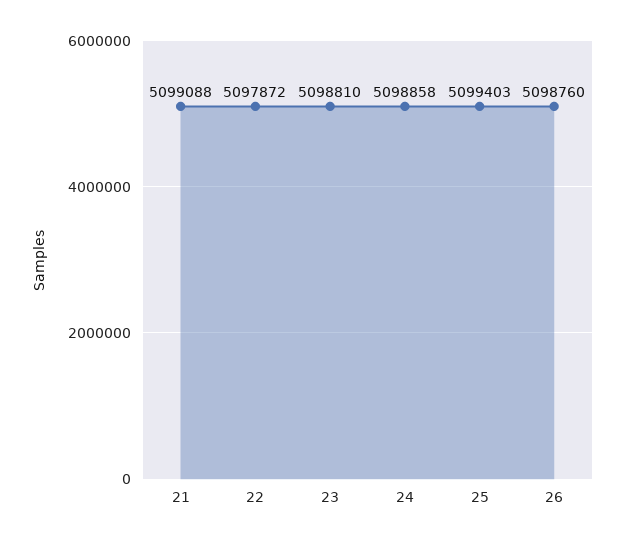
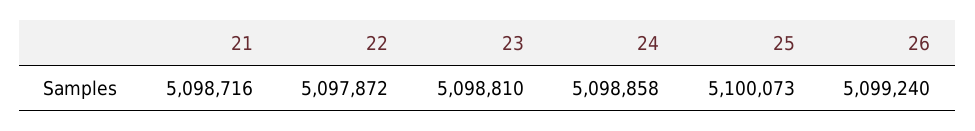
21: 5099088 -> 5098716
25: 5099403 -> 5100073
26: 5098760 -> 5099240

